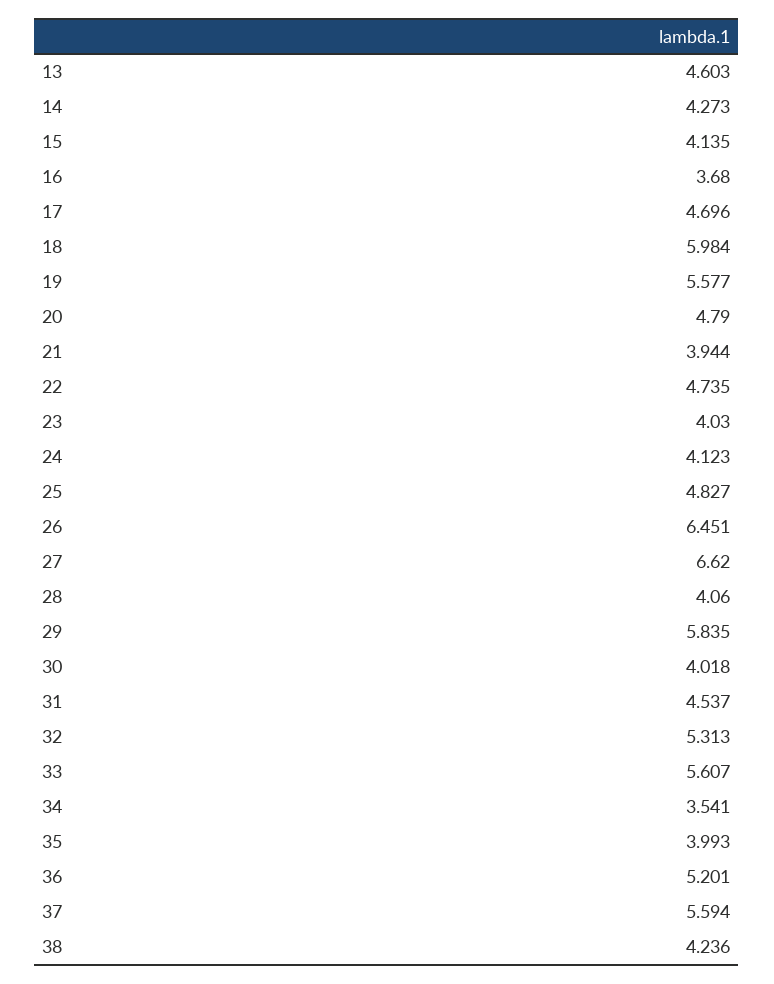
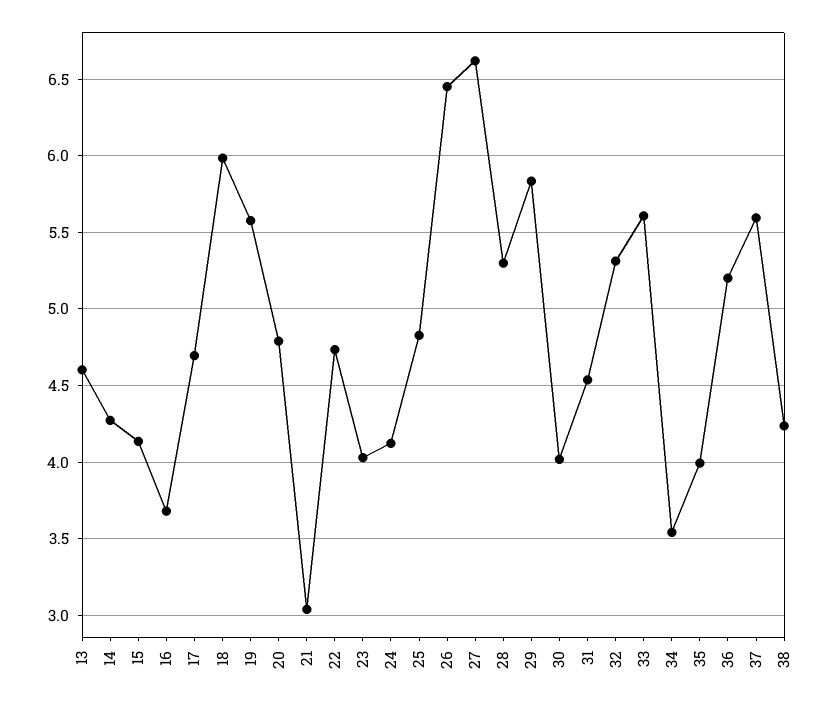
21: 3.944 -> 3.05
28: 4.06 -> 5.3

